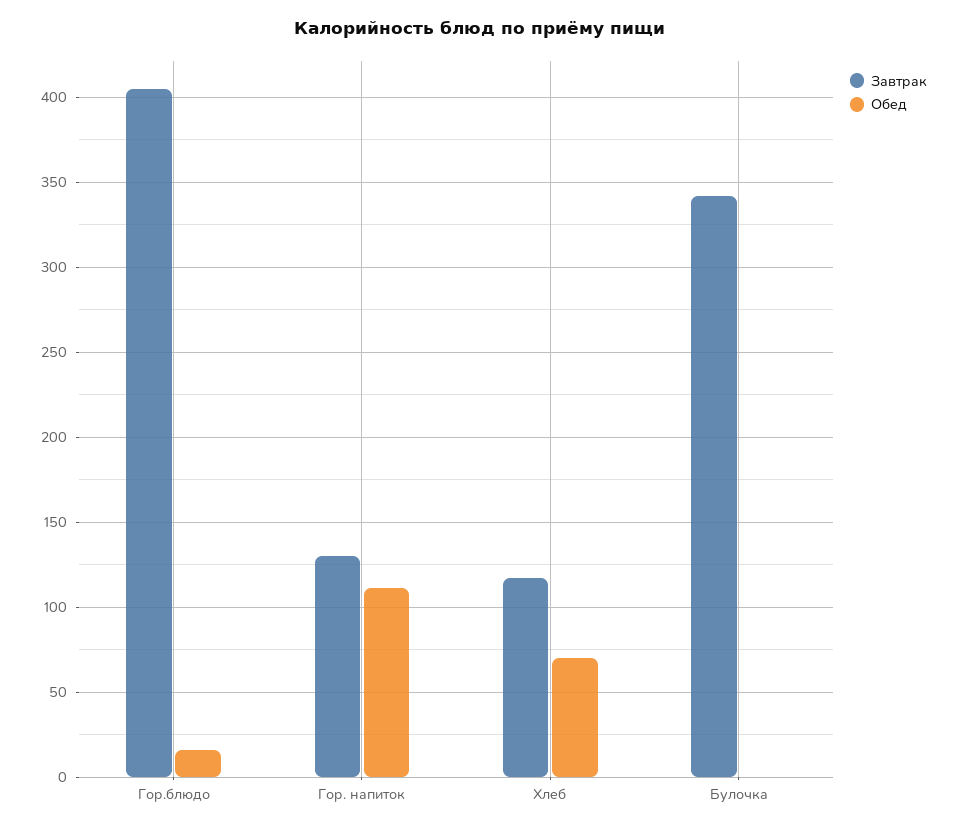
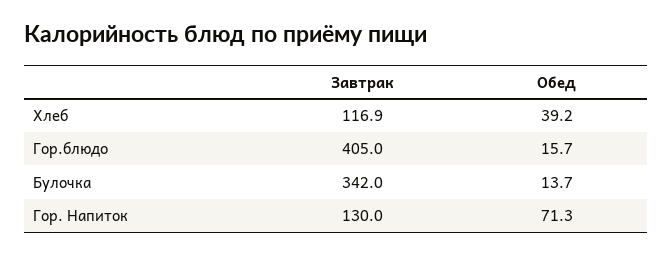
Обед, Гор. напиток: 110 -> 71.3
Обед, Хлеб: 70 -> 39.2
Обед, Булочка: 0 -> 13.7

